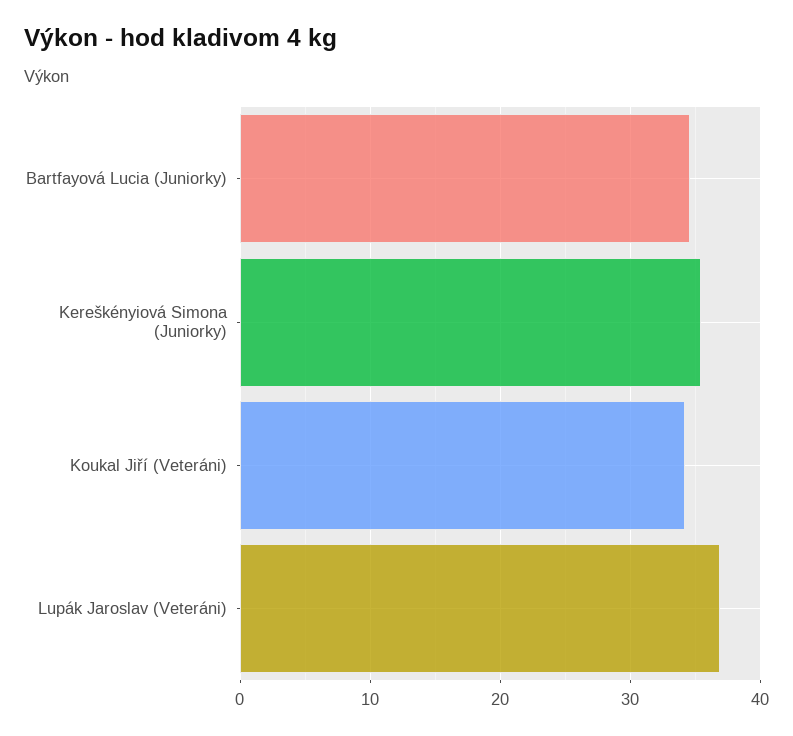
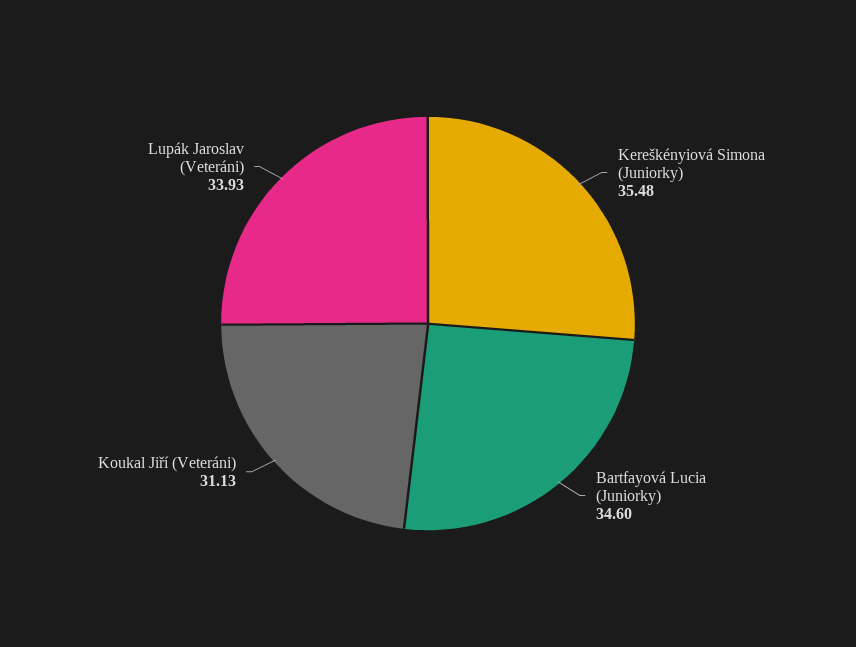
Koukal Jiří (Veteráni): 34 -> 31.13
Lupák Jaroslav (Veteráni): 37 -> 33.93

